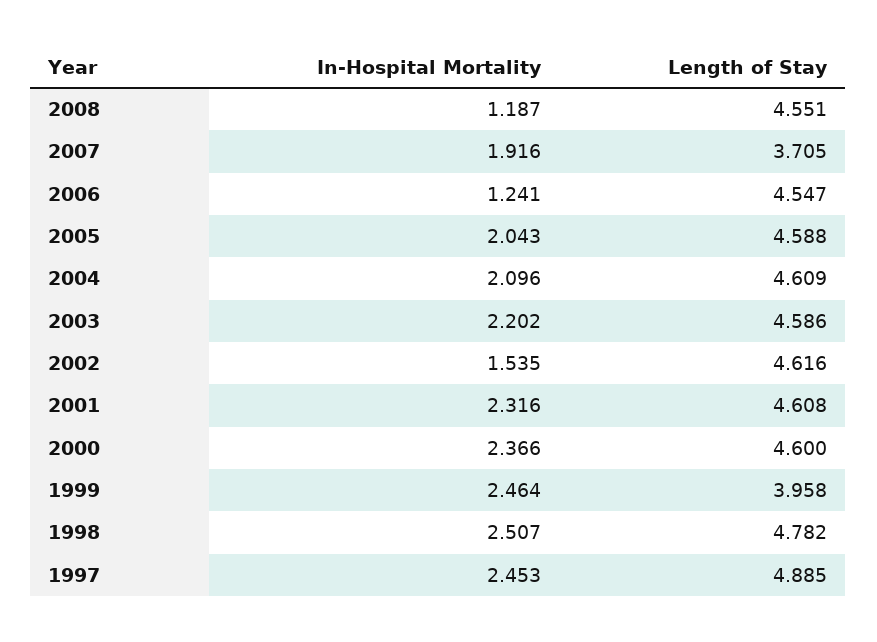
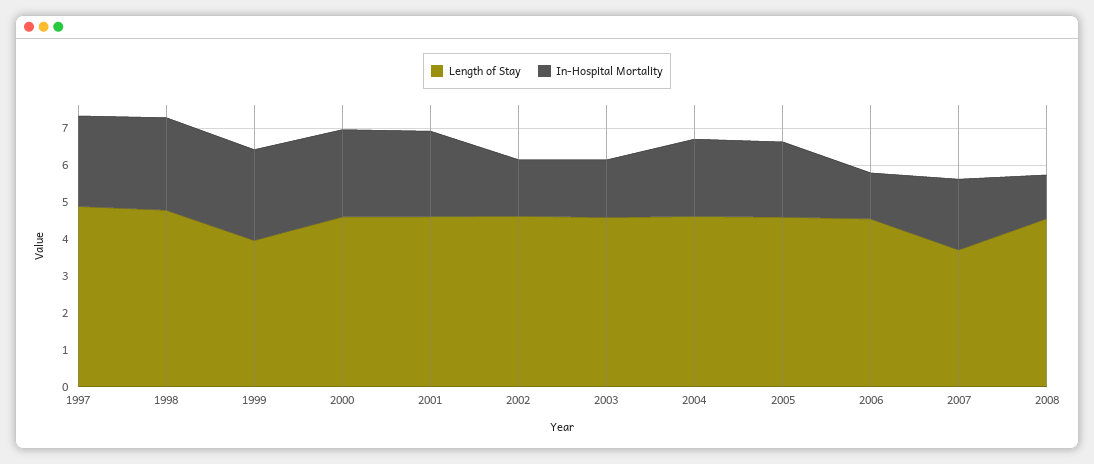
In-Hospital Mortality, 2003: 2.202 -> 1.5

